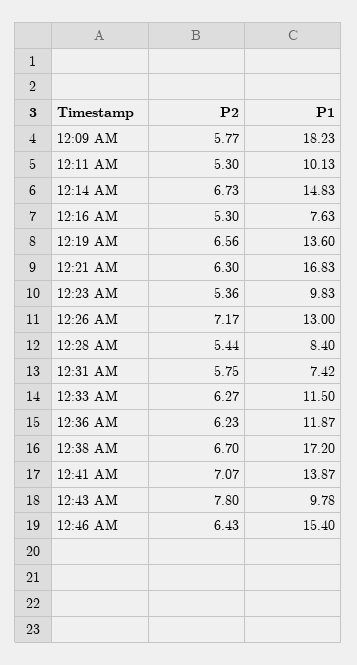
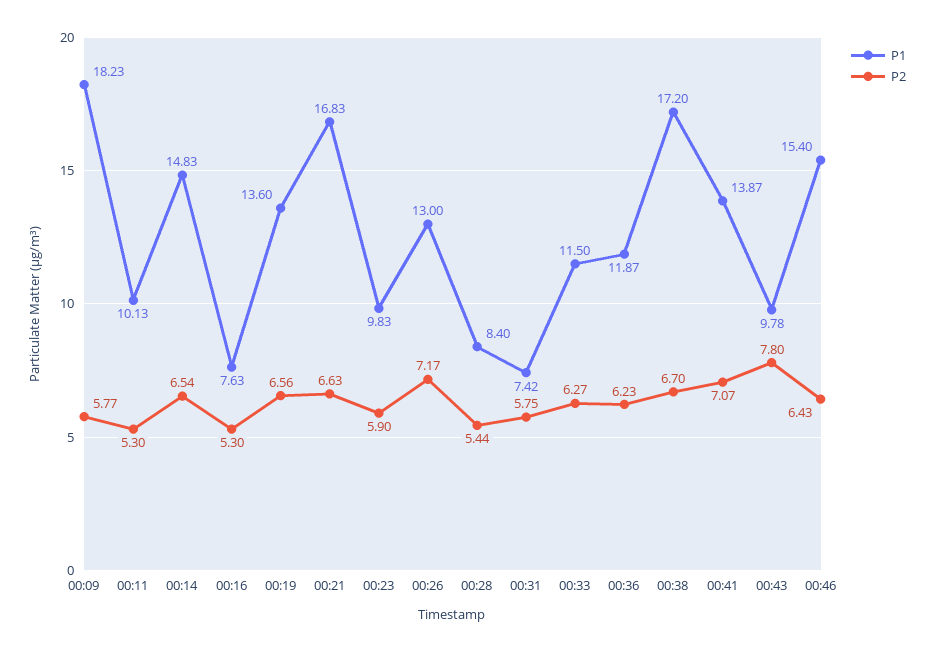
P2, 12:14 AM: 6.73 -> 6.54
P2, 12:21 AM: 6.3 -> 6.63
P2, 12:23 AM: 5.36 -> 5.9

